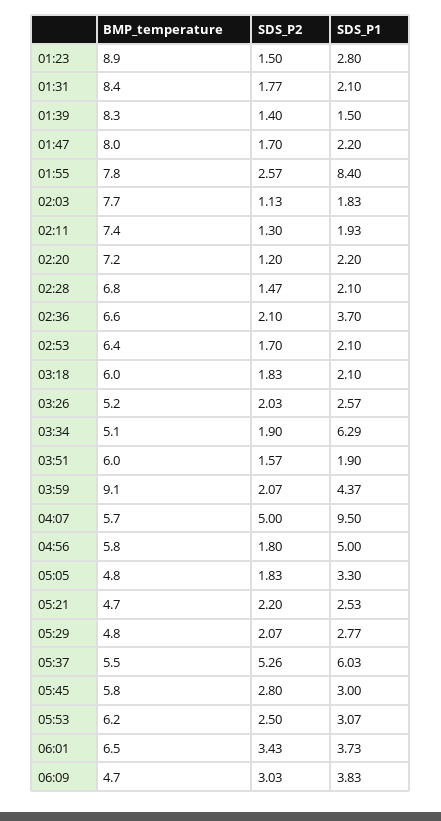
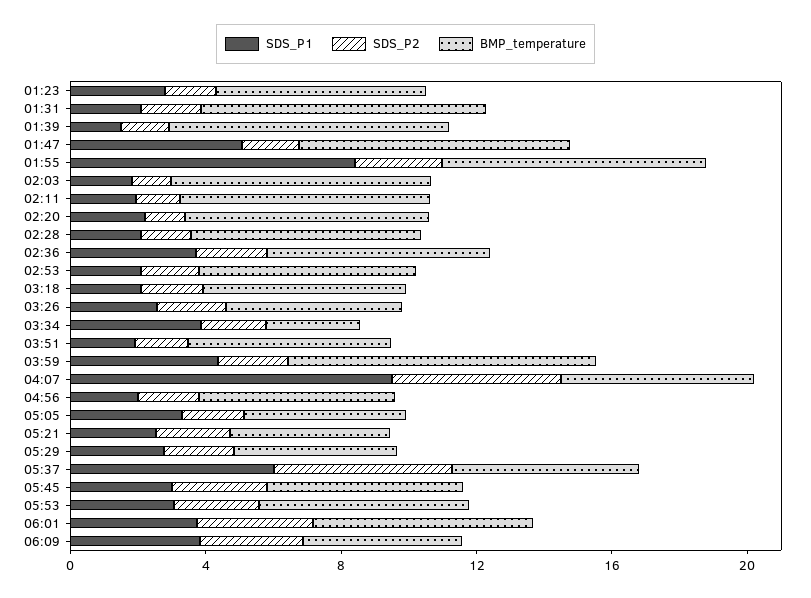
BMP_temperature, 01:23: 8.9 -> 6
SDS_P1, 01:47: 2.2 -> 5
BMP_temperature, 03:34: 5.1 -> 3
SDS_P1, 03:34: 6.29 -> 4
SDS_P1, 04:56: 5 -> 2

